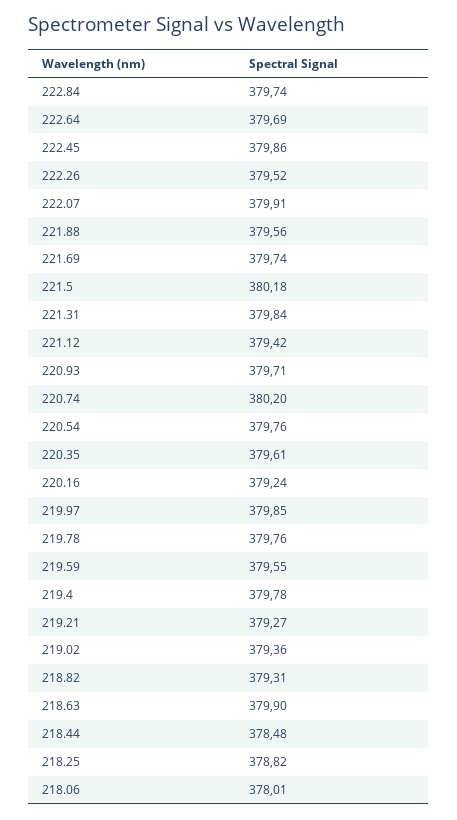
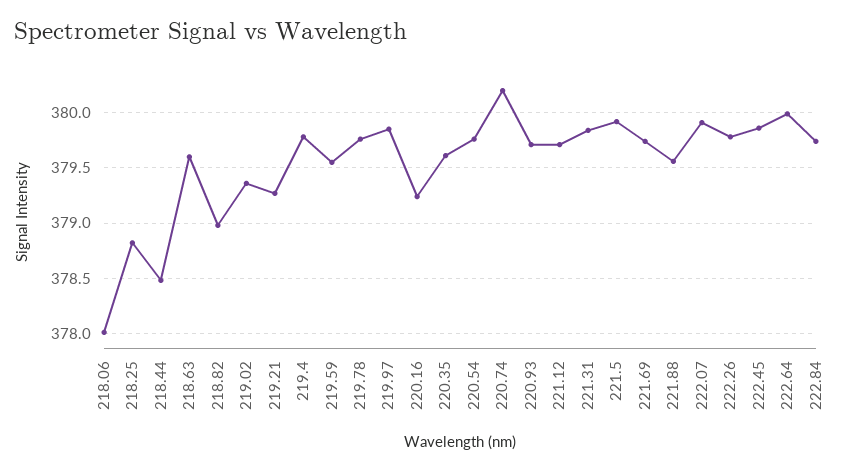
222.64: 379.69 -> 380
222.26: 379.52 -> 379.8
221.5: 380.18 -> 379.9
221.12: 379.42 -> 379.7
218.82: 379.31 -> 379
218.63: 379.9 -> 379.6

